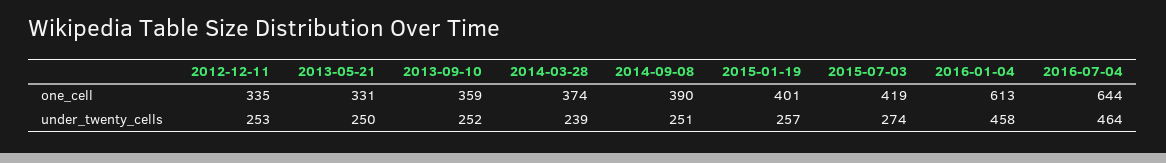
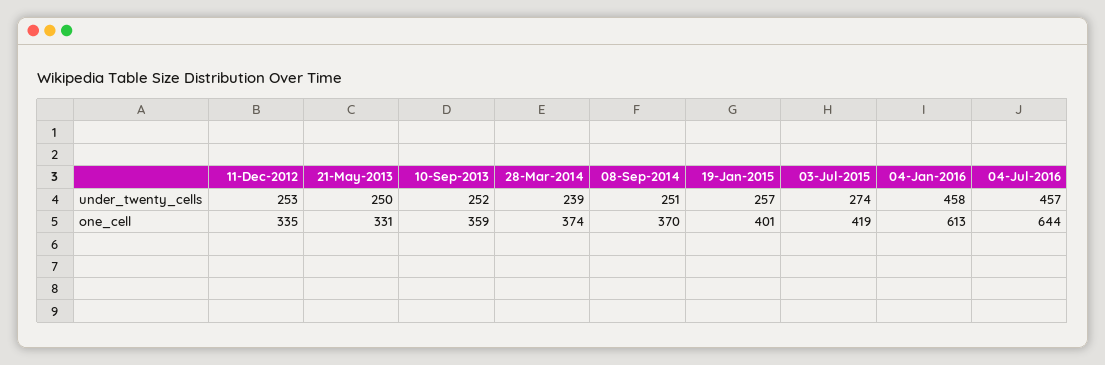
2014-09-08, one_cell: 390 -> 370
2016-07-04, under_twenty_cells: 464 -> 457

